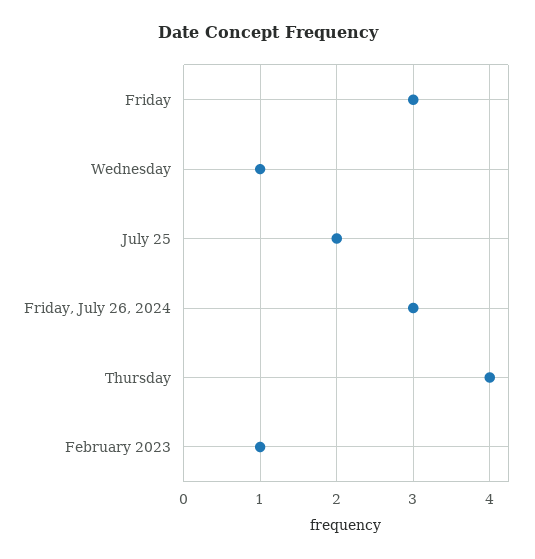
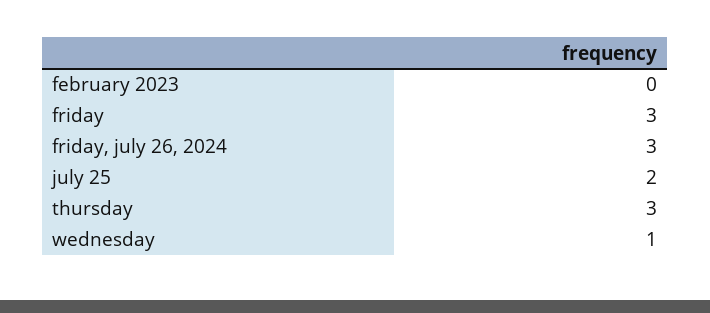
Thursday: 4 -> 3
February 2023: 1 -> 0

